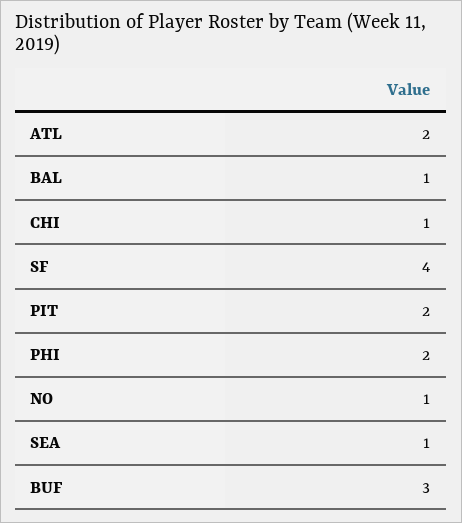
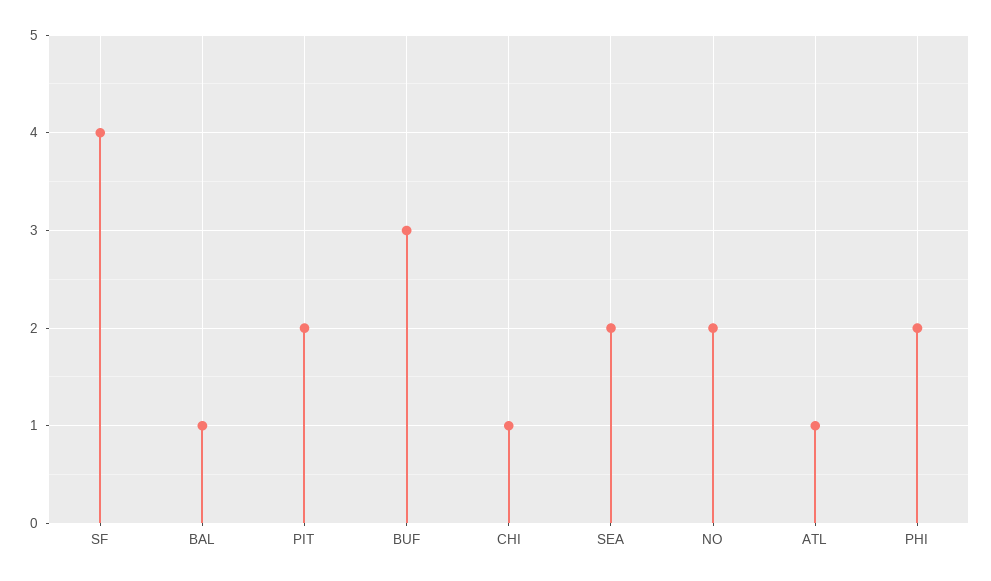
ATL: 2 -> 1
NO: 1 -> 2
SEA: 1 -> 2

